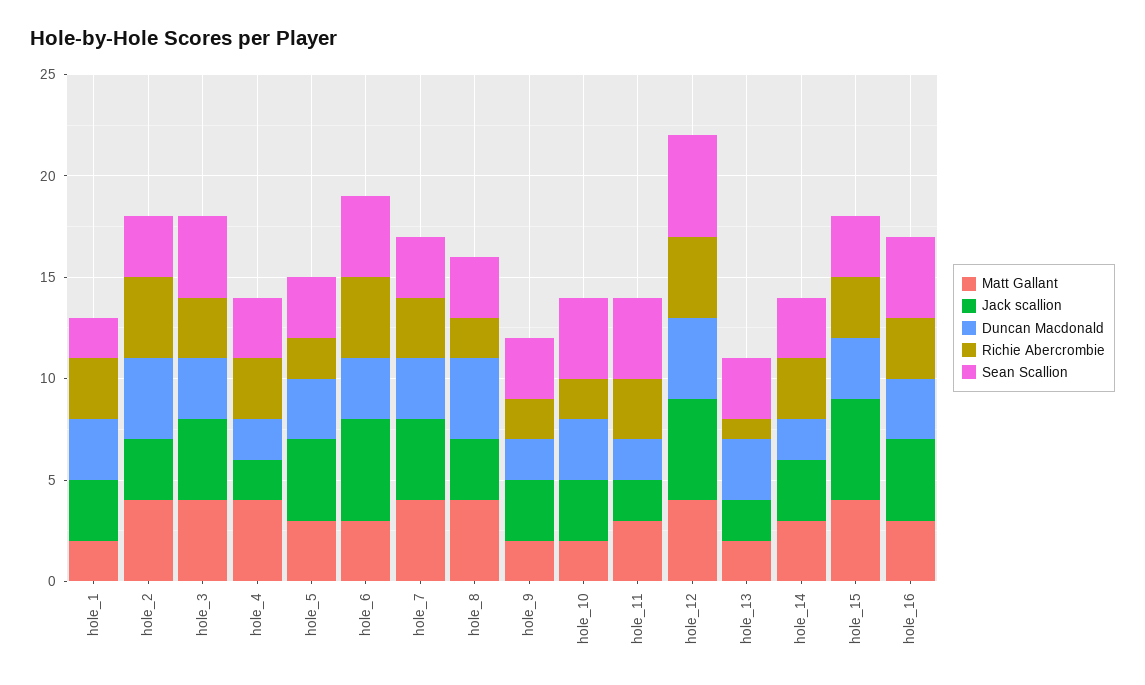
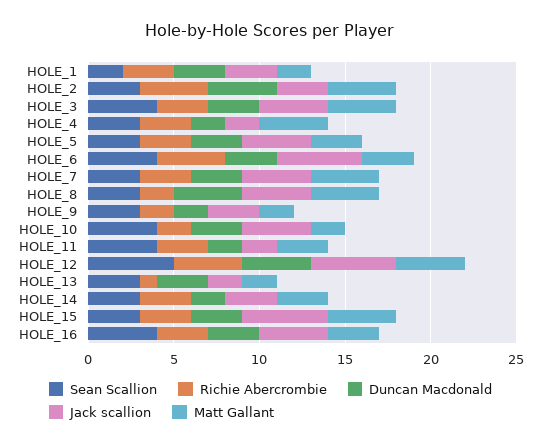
Richie Abercrombie, hole_5: 2 -> 3
Jack scallion, hole_8: 3 -> 4
Jack scallion, hole_10: 3 -> 4

